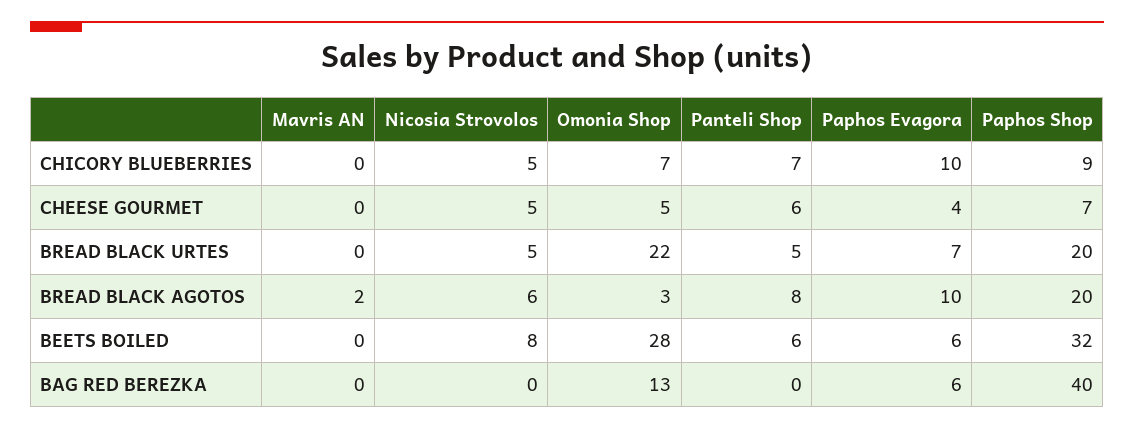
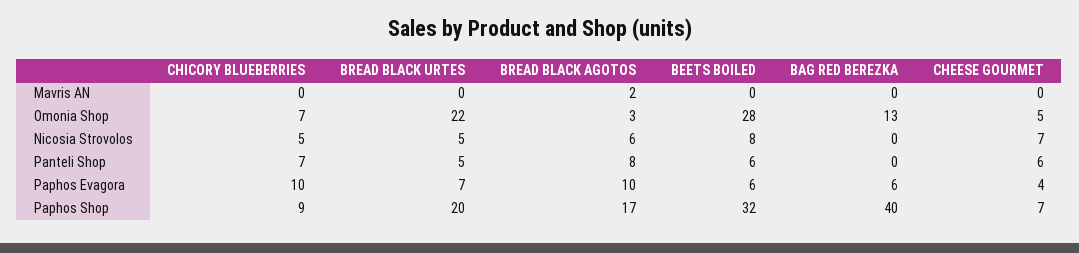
Nicosia Strovolos, CHEESE GOURMET: 5 -> 7
Paphos Shop, BREAD BLACK AGOTOS: 20 -> 17

